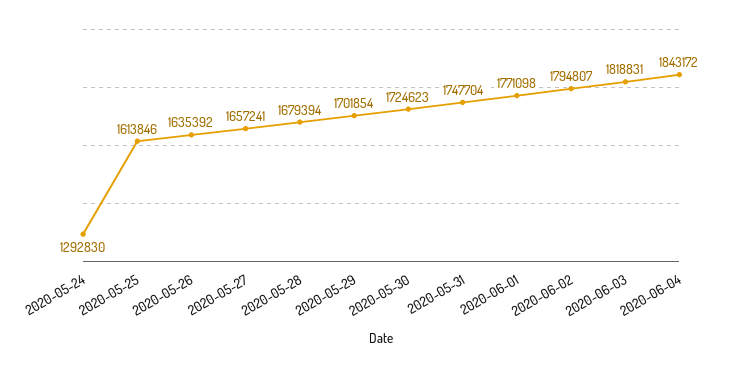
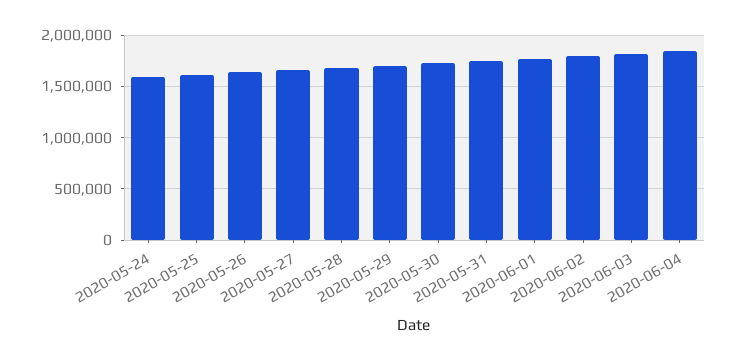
2020-05-24: 1292830 -> 1600000

